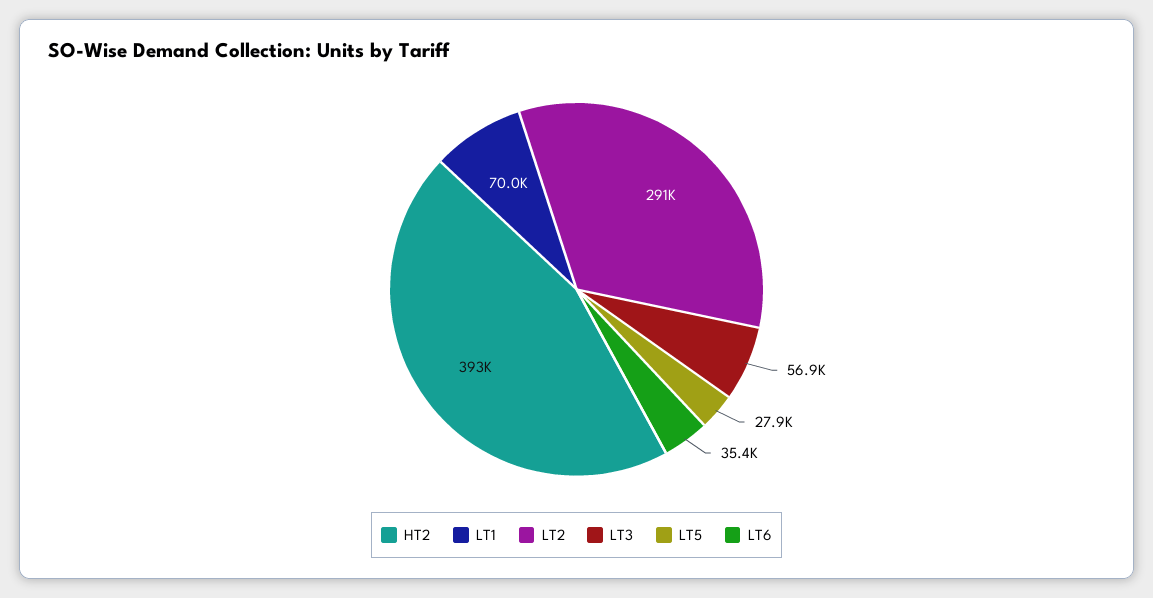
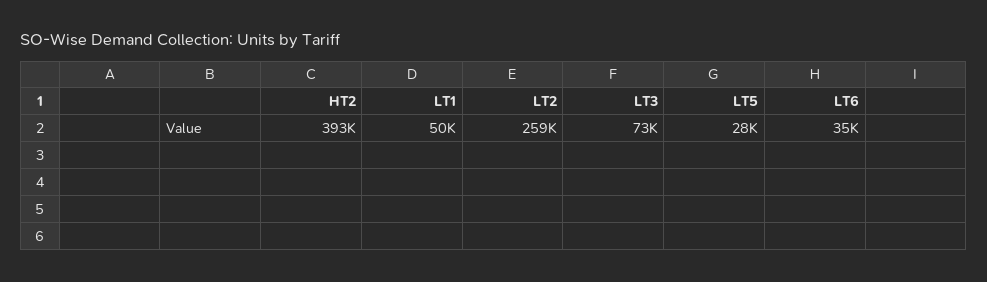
LT1: 70000 -> 50000
LT2: 291000 -> 259000
LT3: 56900 -> 73000

